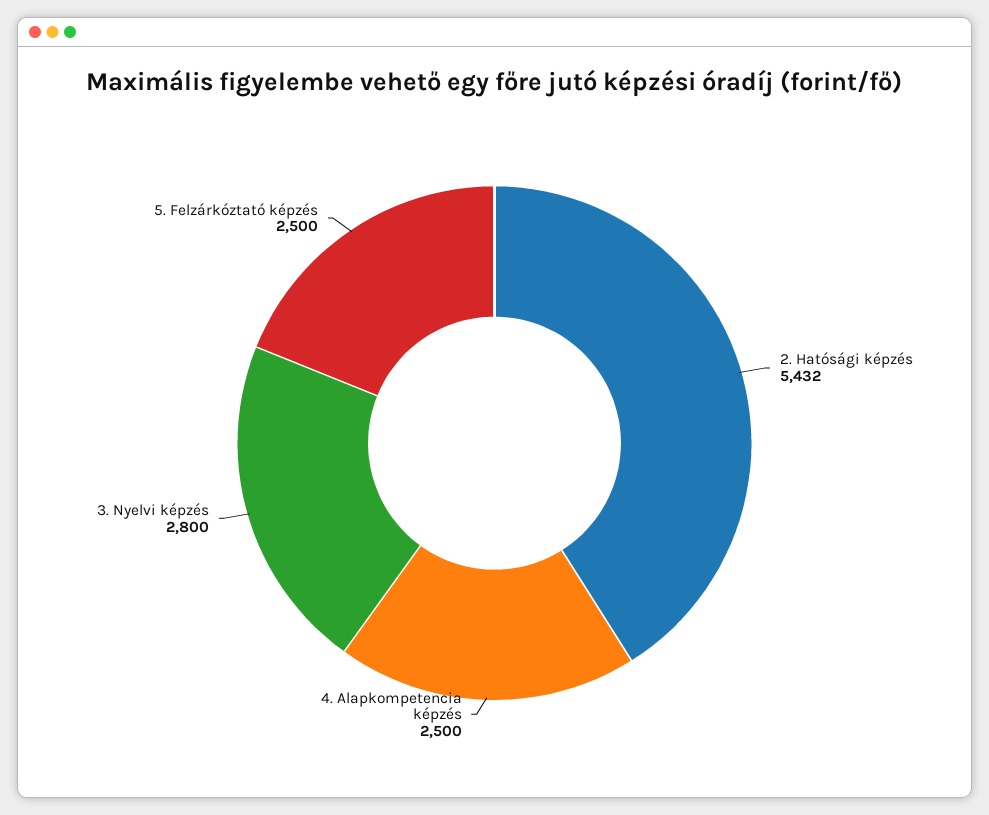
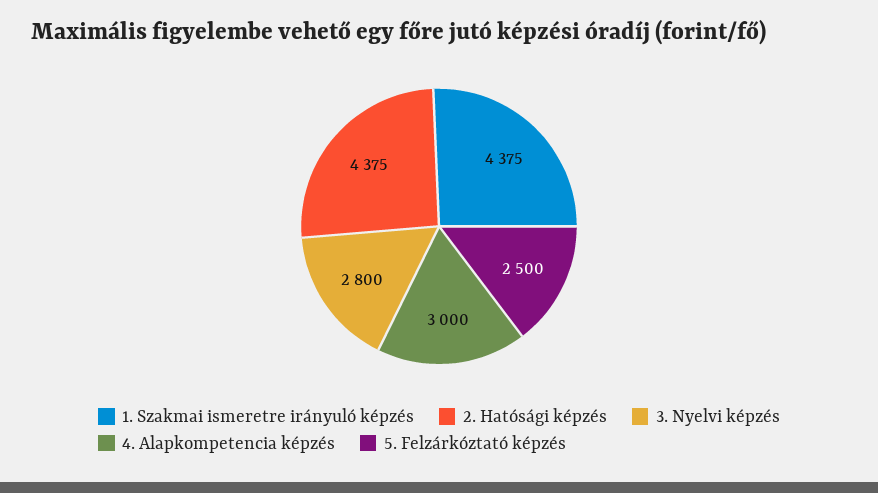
2. Hatósági képzés: 5432 -> 4375
4. Alapkompetencia képzés: 2500 -> 3000
1. Szakmai ismeretre irányuló képzés: none -> 4375

